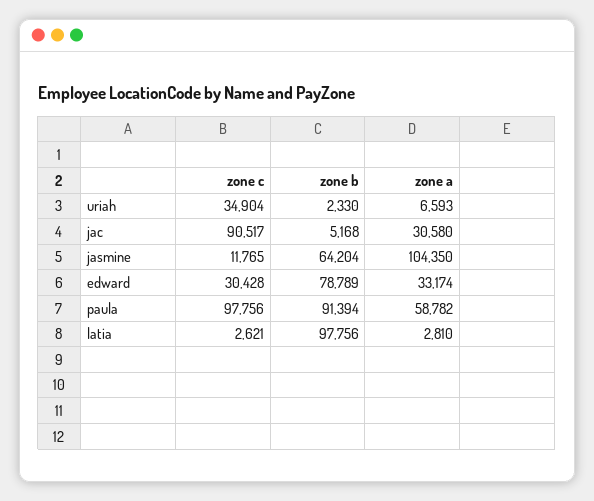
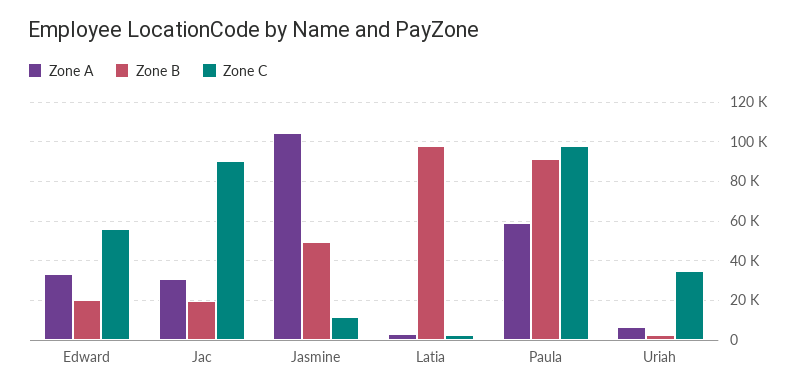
zone b, jac: 5168 -> 20000
zone b, jasmine: 64204 -> 50000
zone c, edward: 30428 -> 55000
zone b, edward: 78789 -> 20000

